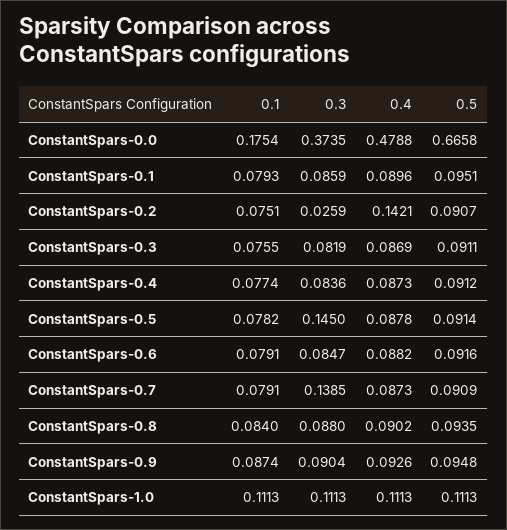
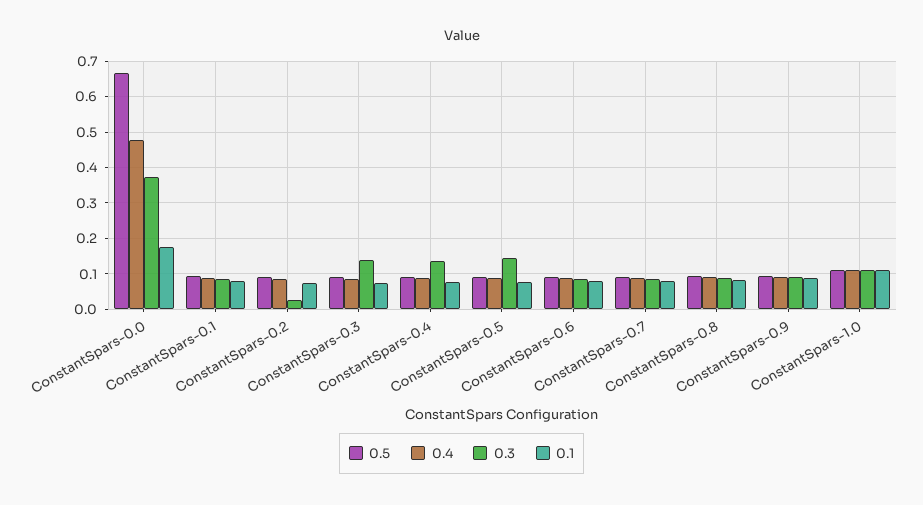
0.4, ConstantSpars-0.2: 0.1421 -> 0.08
0.3, ConstantSpars-0.3: 0.0819 -> 0.14
0.3, ConstantSpars-0.4: 0.0836 -> 0.14
0.3, ConstantSpars-0.7: 0.1385 -> 0.08

